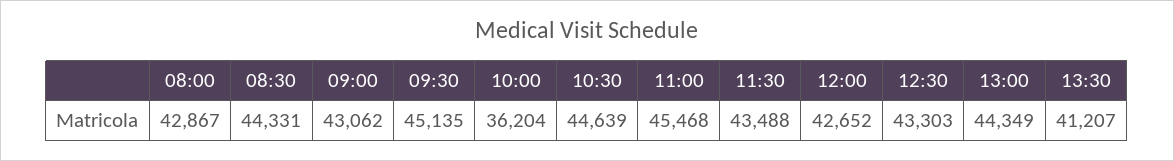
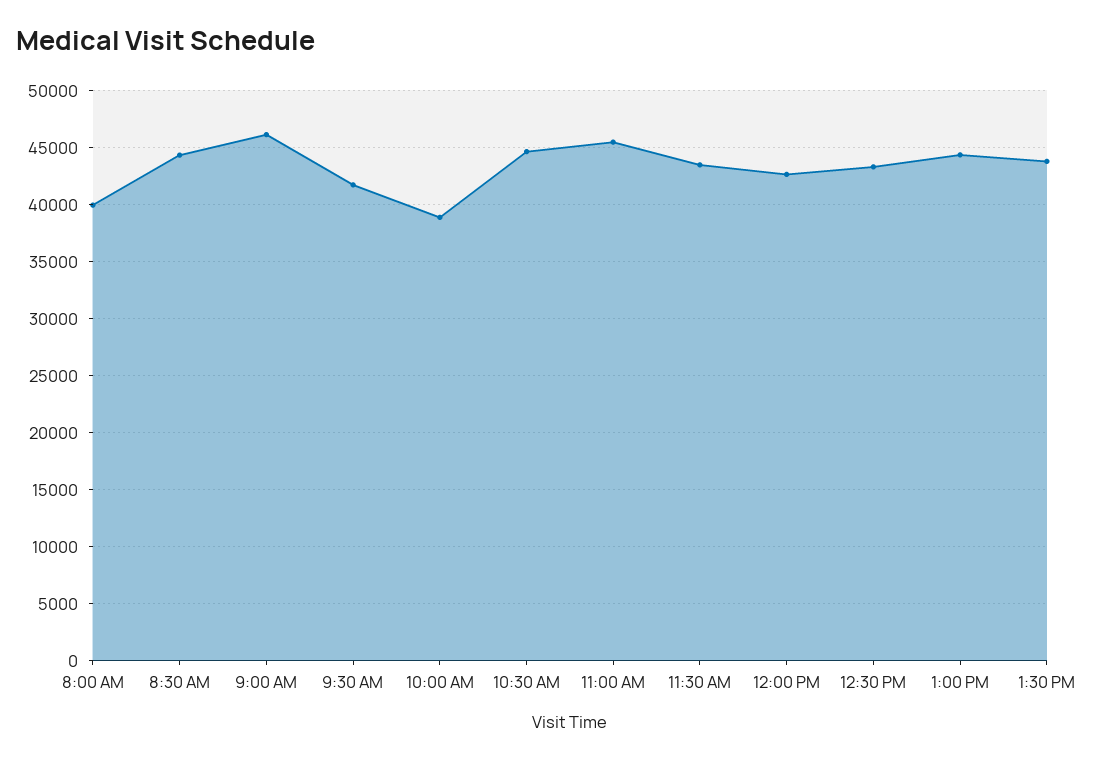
08:00: 42867 -> 40000
09:00: 43062 -> 46000
09:30: 45135 -> 42000
10:00: 36204 -> 39000
13:30: 41207 -> 44000

